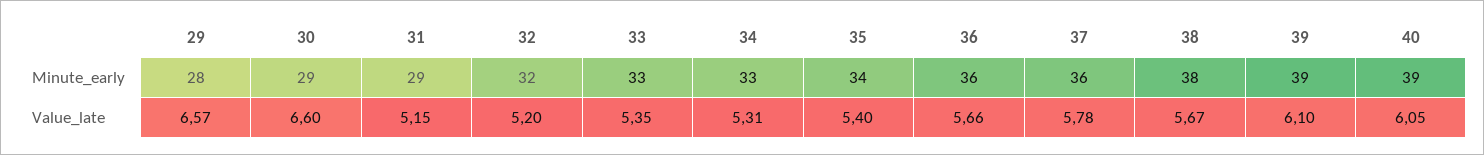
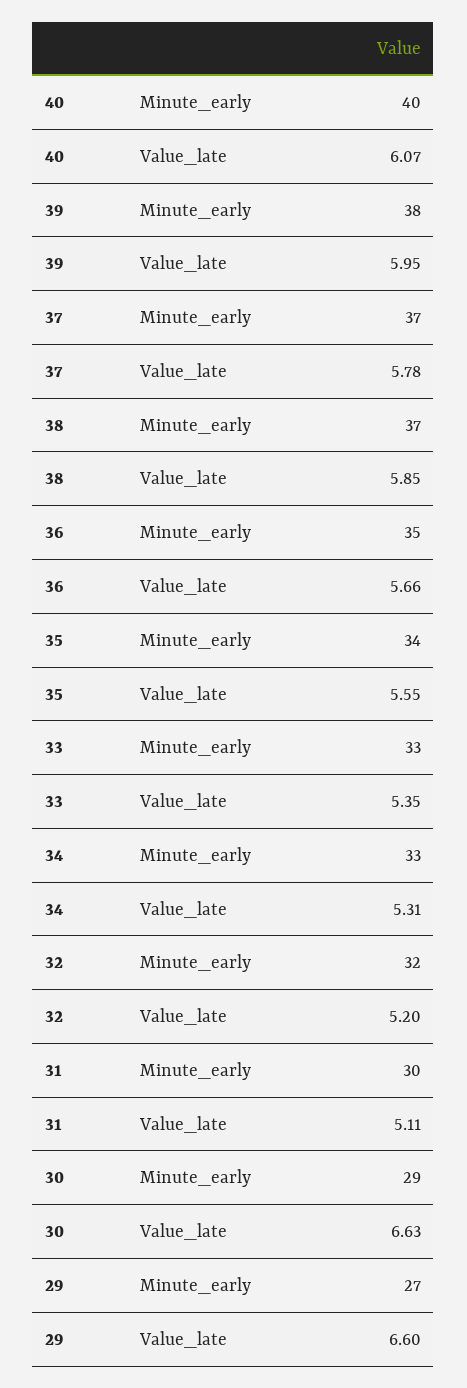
29, Minute_early: 28 -> 27
31, Minute_early: 29 -> 30
36, Minute_early: 36 -> 35
37, Minute_early: 36 -> 37
38, Minute_early: 38 -> 37
39, Minute_early: 39 -> 38
40, Minute_early: 39 -> 40
29, Value_late: 6.57 -> 6.6
30, Value_late: 6.6 -> 6.63
31, Value_late: 5.15 -> 5.11
35, Value_late: 5.4 -> 5.55
38, Value_late: 5.67 -> 5.85
39, Value_late: 6.1 -> 5.95
40, Value_late: 6.05 -> 6.07

